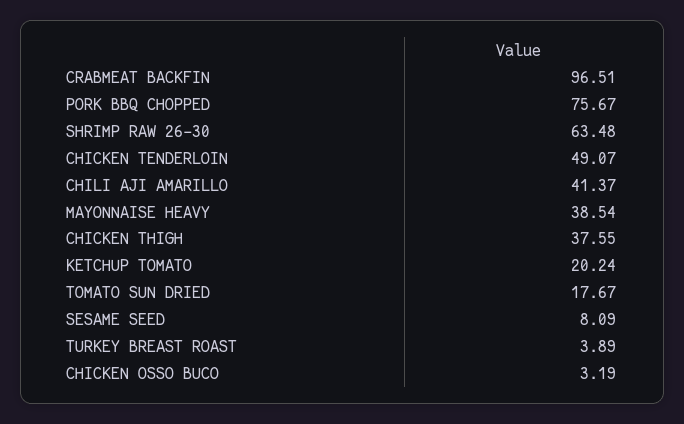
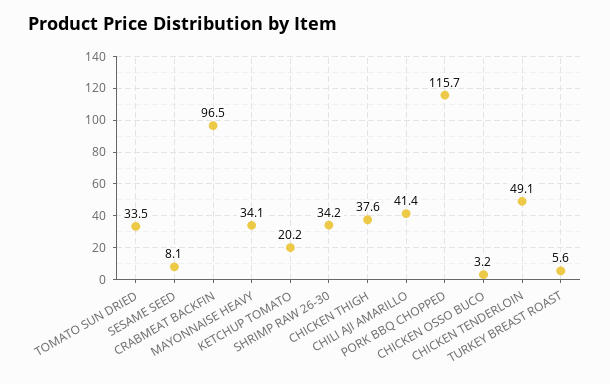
PORK BBQ CHOPPED: 75.67 -> 115.7
SHRIMP RAW 26-30: 63.48 -> 34.2
MAYONNAISE HEAVY: 38.54 -> 34.1
TOMATO SUN DRIED: 17.67 -> 33.5
TURKEY BREAST ROAST: 3.89 -> 5.6

